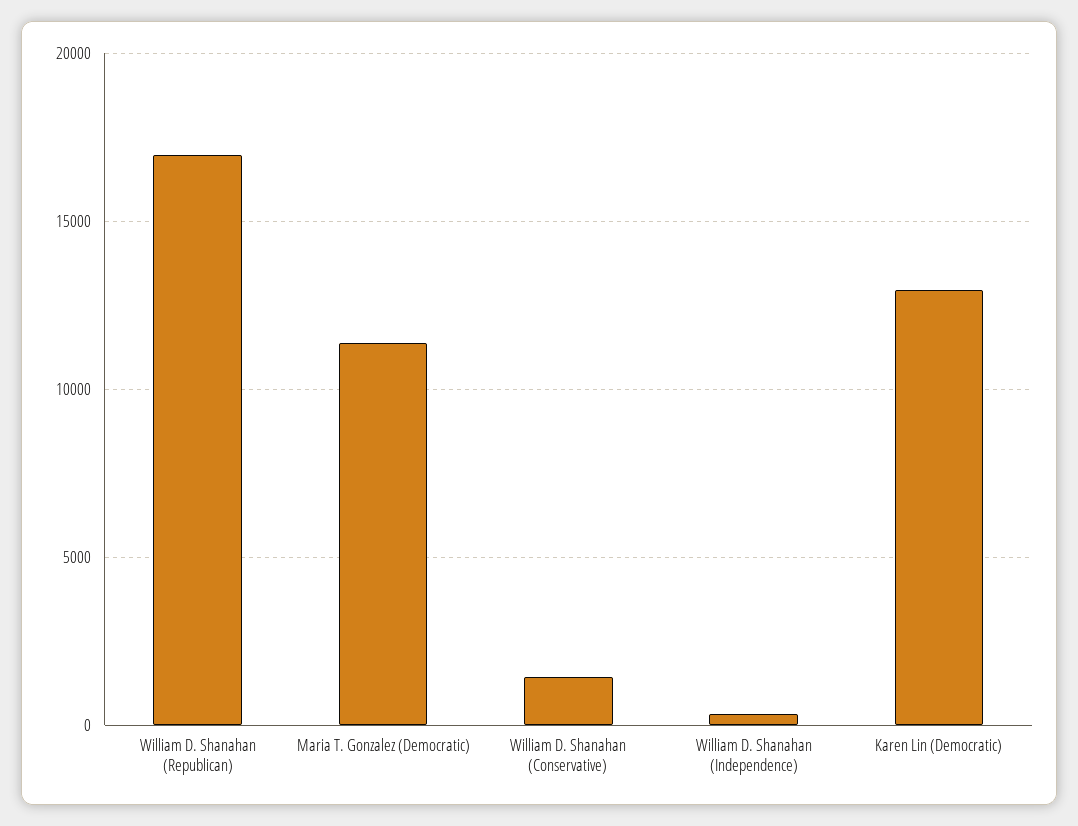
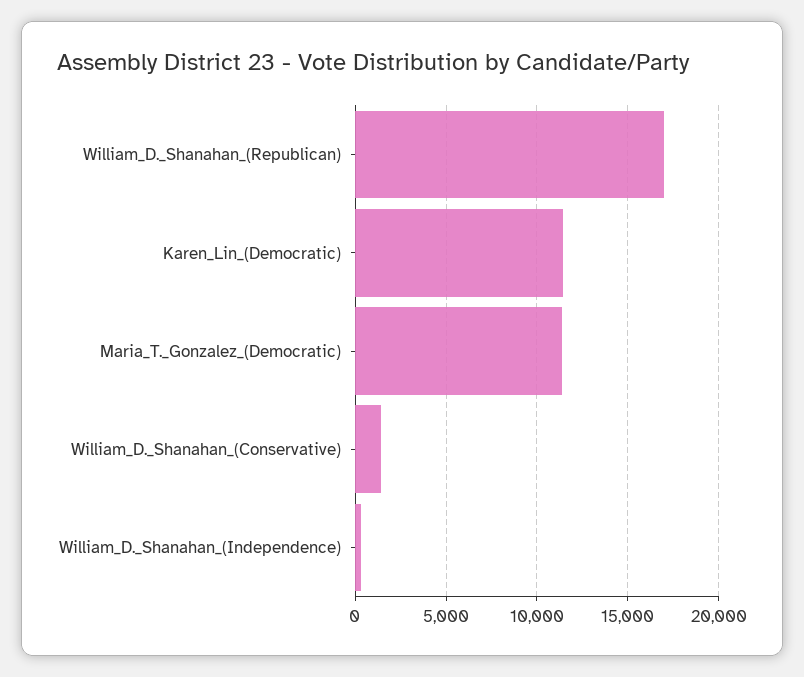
Karen Lin (Democratic): 13000 -> 11500

